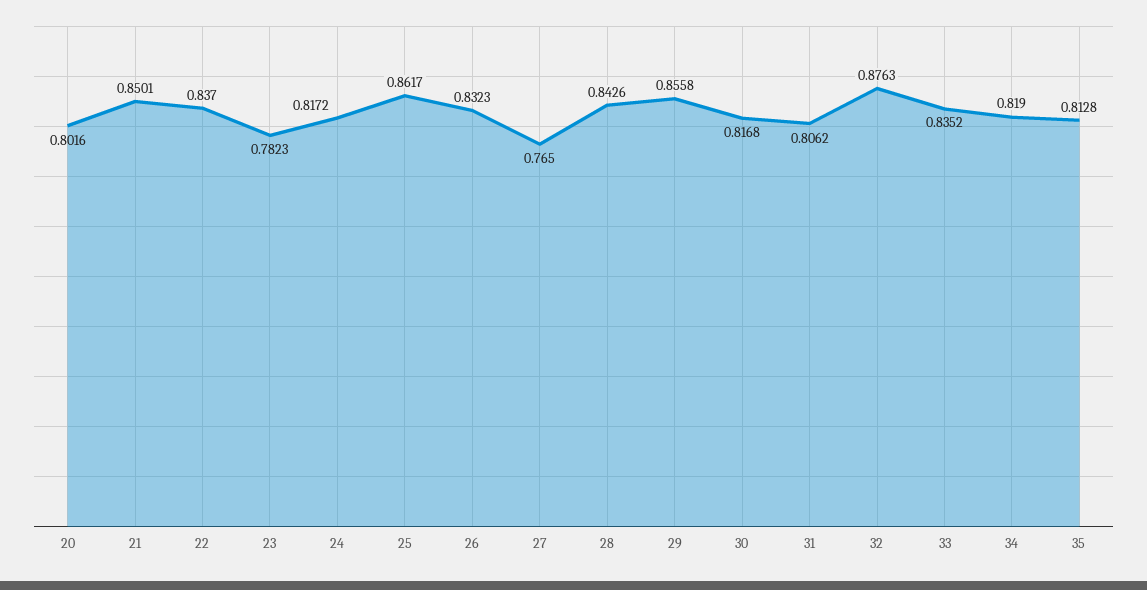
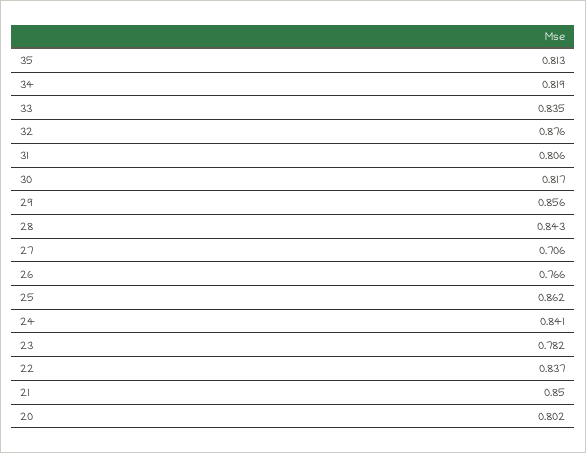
24: 0.8172 -> 0.841
26: 0.8323 -> 0.766
27: 0.765 -> 0.706

